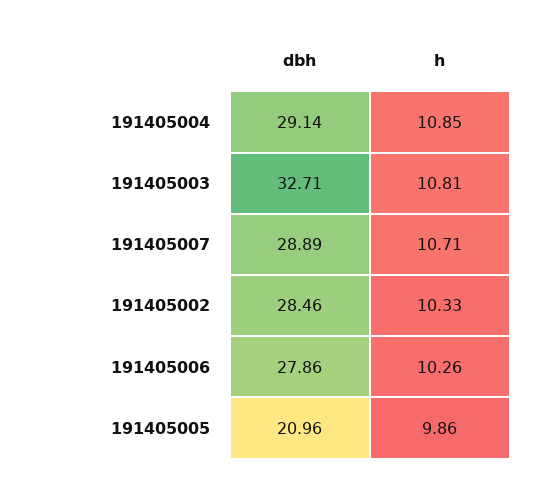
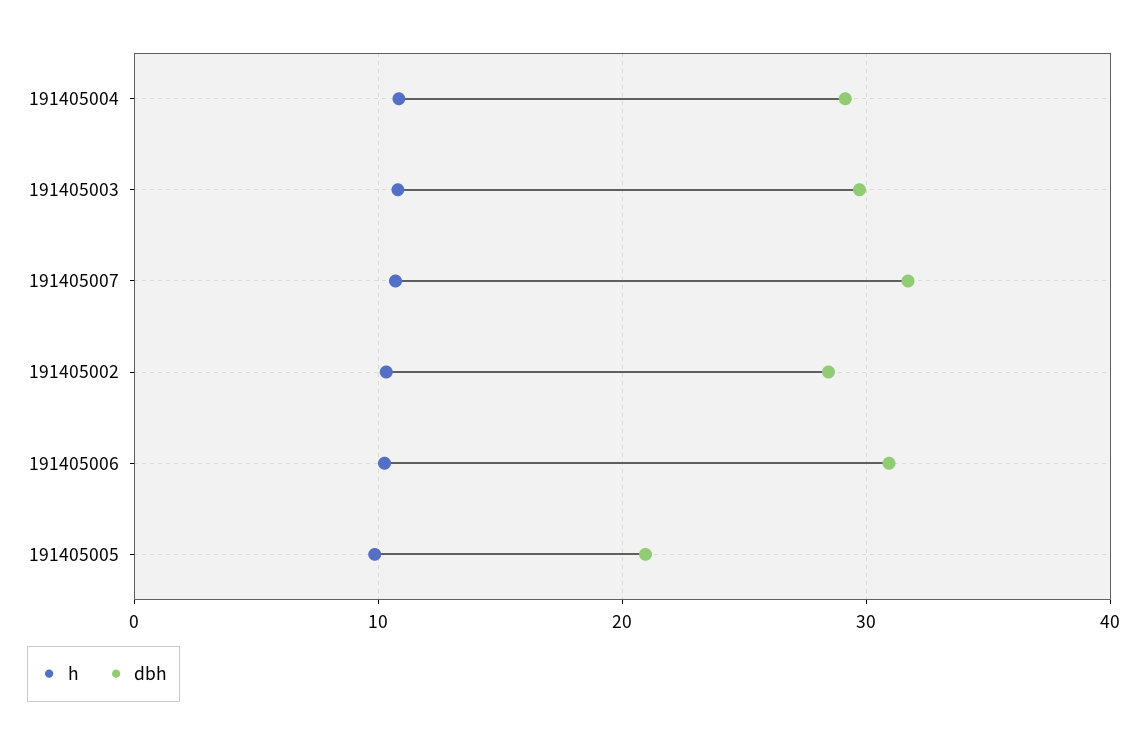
dbh, 191405003: 32.71 -> 30
dbh, 191405007: 28.89 -> 32
dbh, 191405006: 27.86 -> 31

